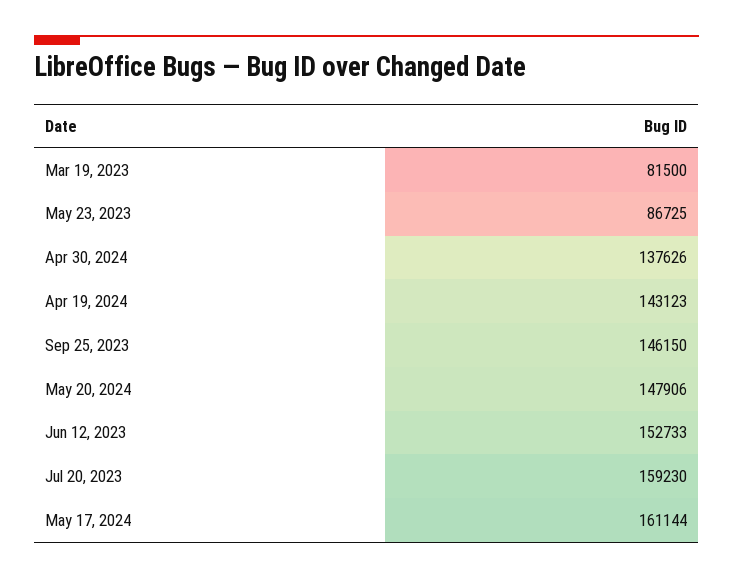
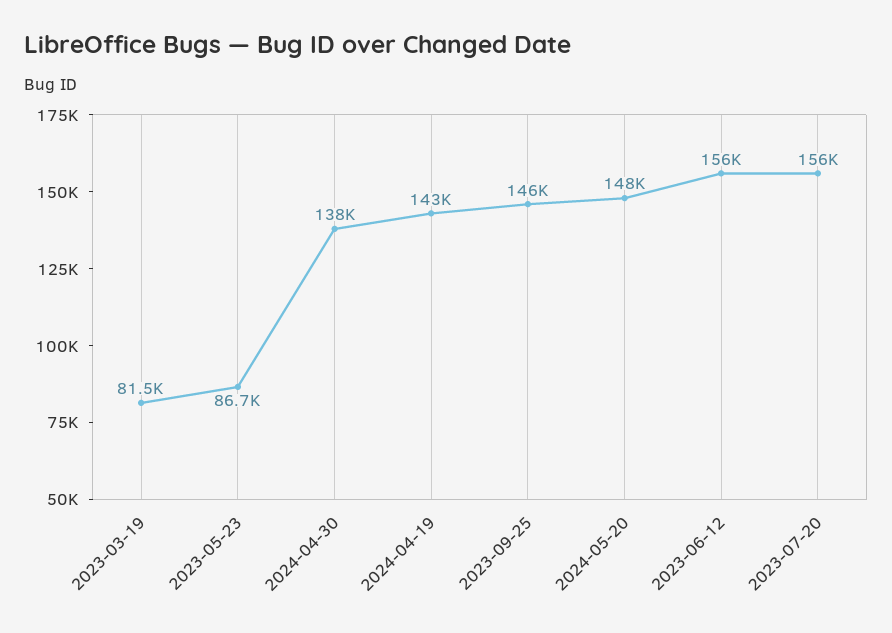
Jun 12, 2023: 152733 -> 156000
Jul 20, 2023: 159230 -> 156000
May 17, 2024: 161144 -> none

